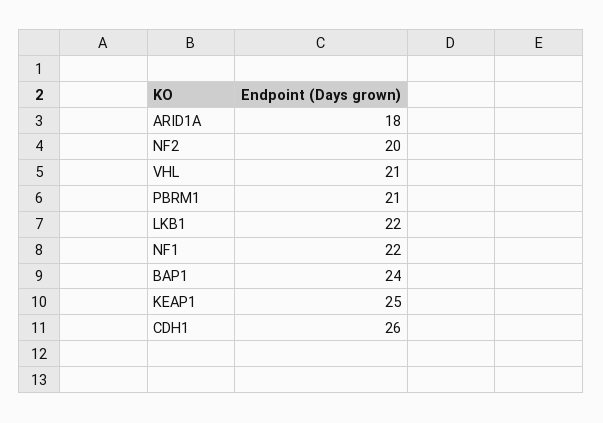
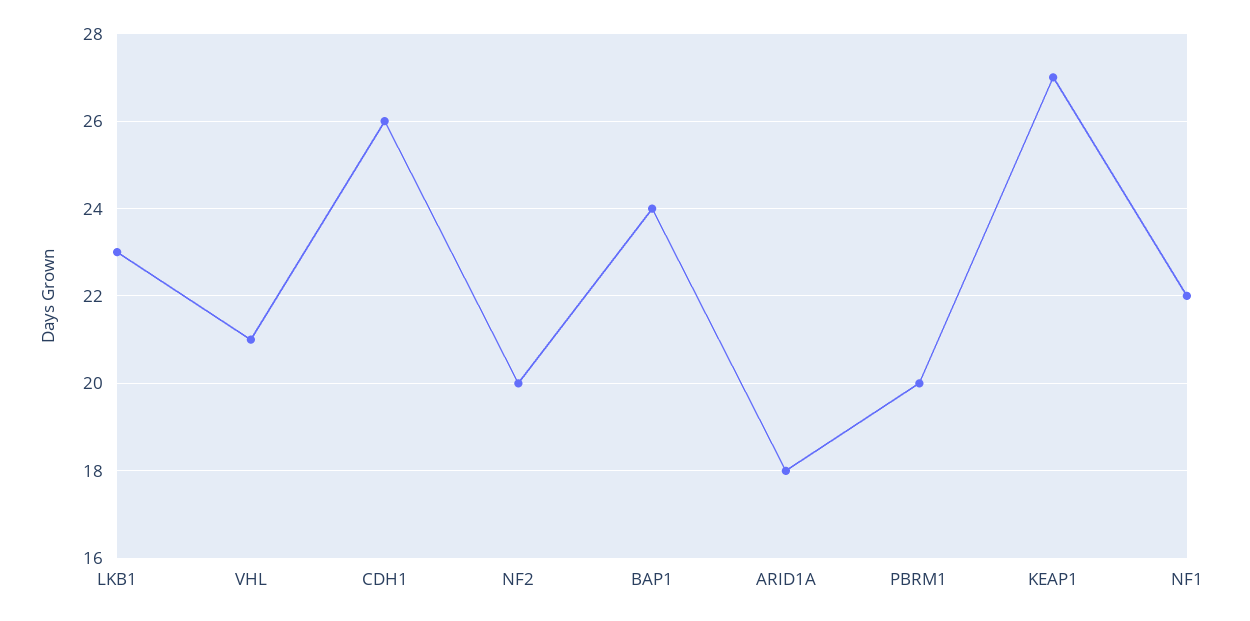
PBRM1: 21 -> 20
LKB1: 22 -> 23
KEAP1: 25 -> 27

